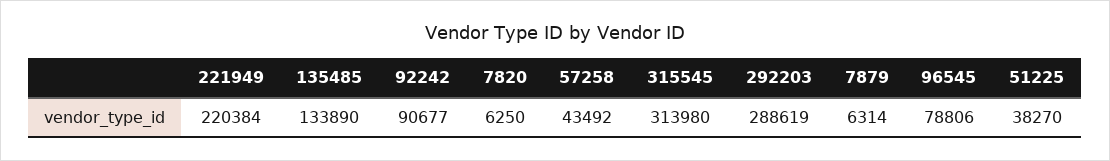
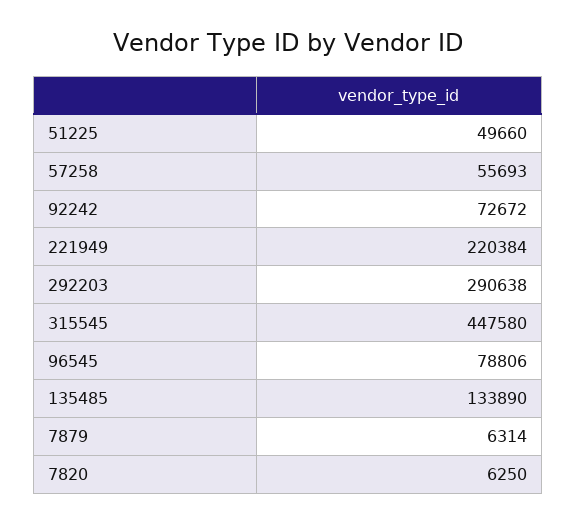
92242: 90677 -> 72672
57258: 43492 -> 55693
315545: 313980 -> 447580
292203: 288619 -> 290638
51225: 38270 -> 49660

